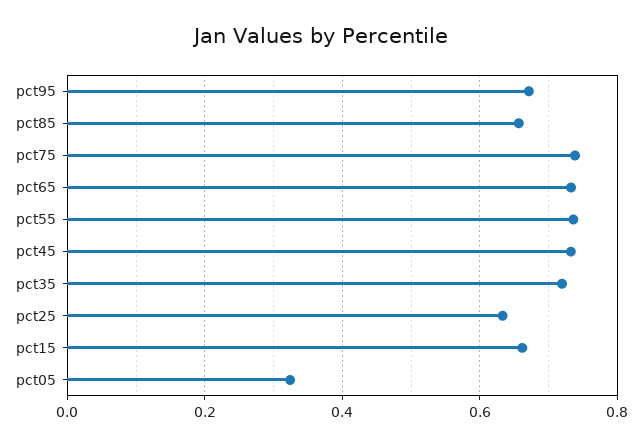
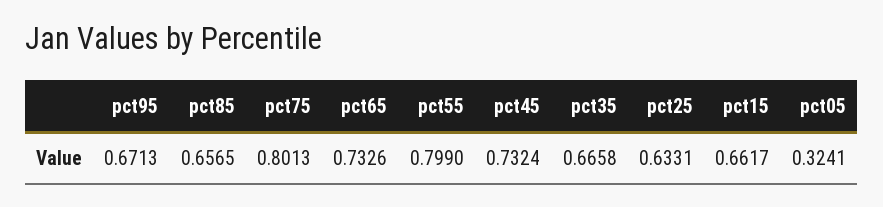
pct75: 0.74 -> 0.8013
pct55: 0.74 -> 0.799
pct35: 0.72 -> 0.6658

